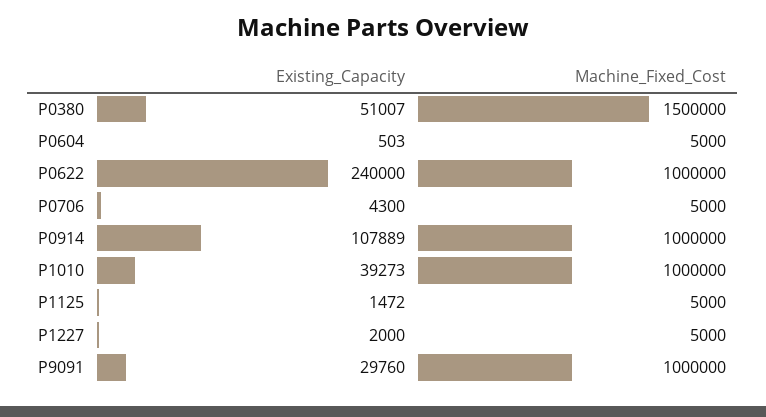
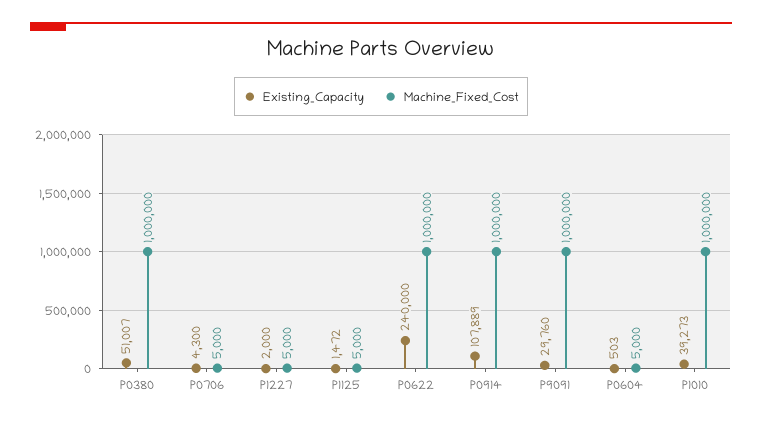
Machine_Fixed_Cost, P0380: 1500000 -> 1000000

